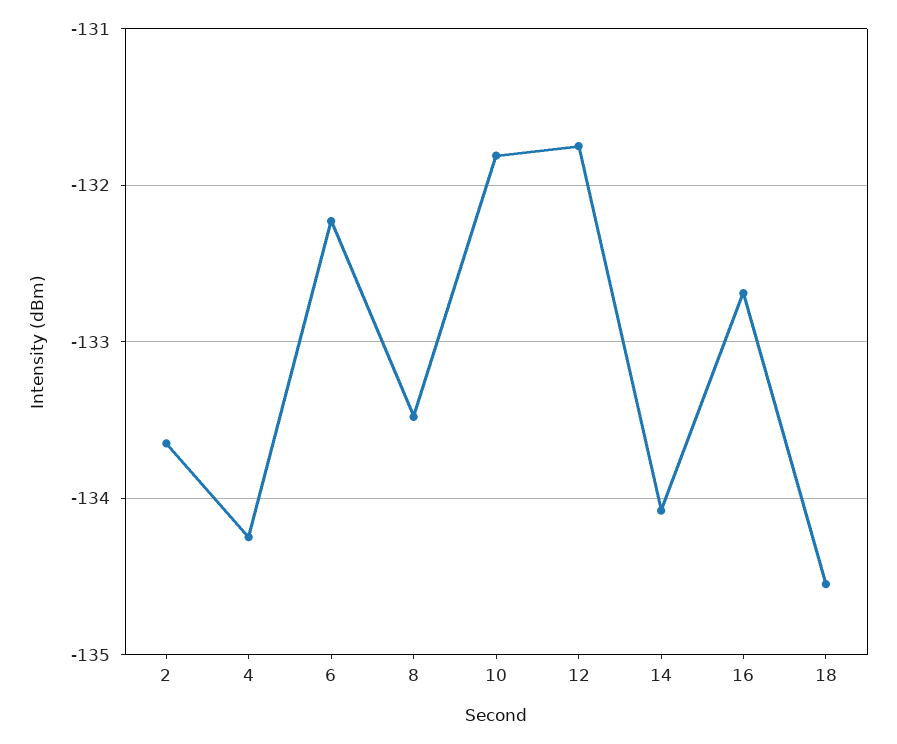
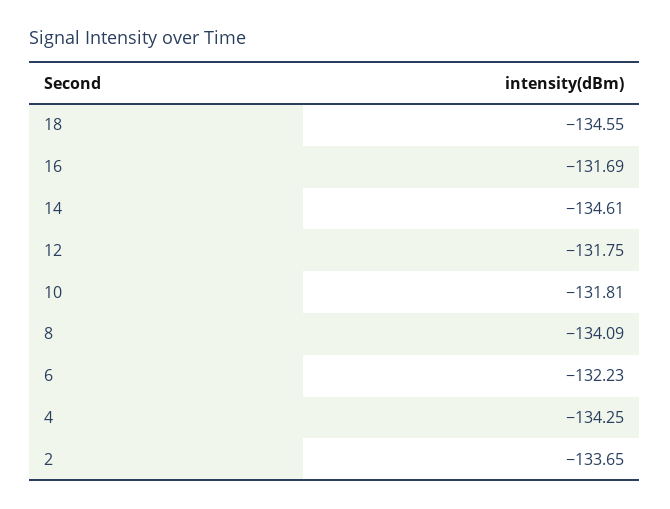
8: -133.5 -> -134.09
14: -134.1 -> -134.61
16: -132.7 -> -131.69

